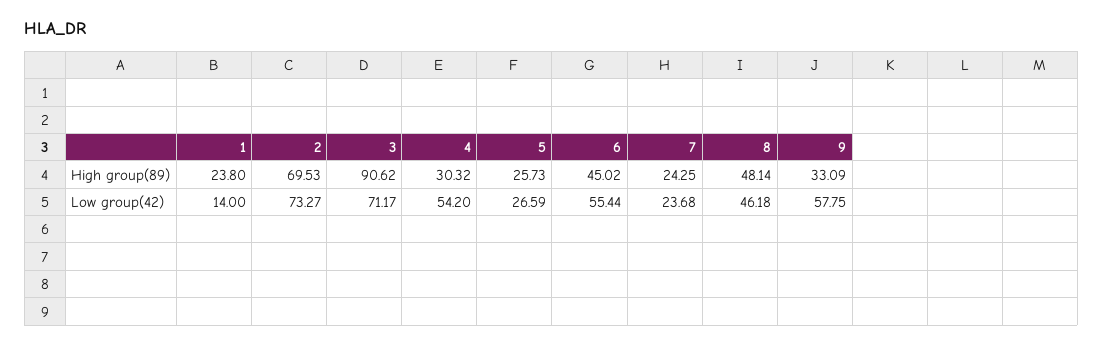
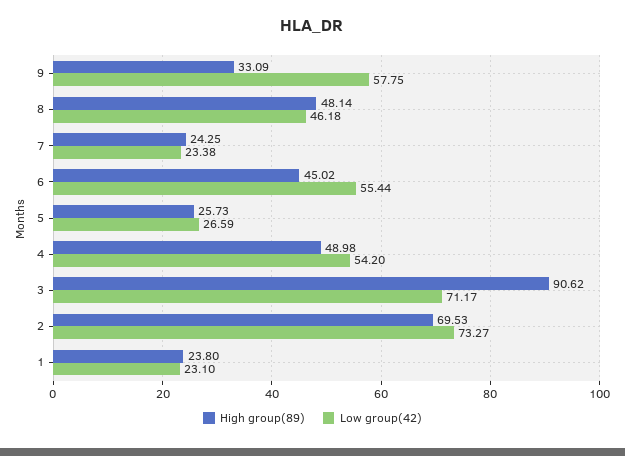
High group(89), 4: 30.32 -> 48.98
Low group(42), 1: 14 -> 23.1
Low group(42), 7: 23.68 -> 23.38

